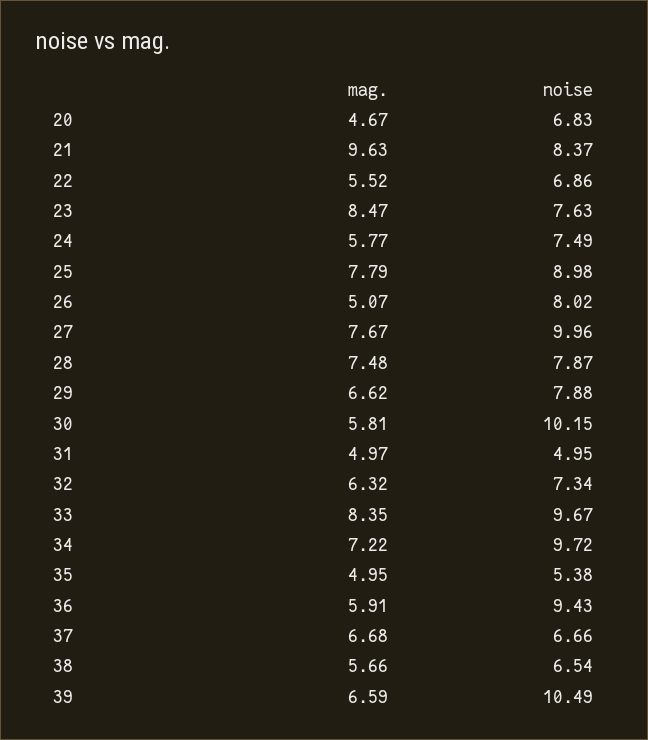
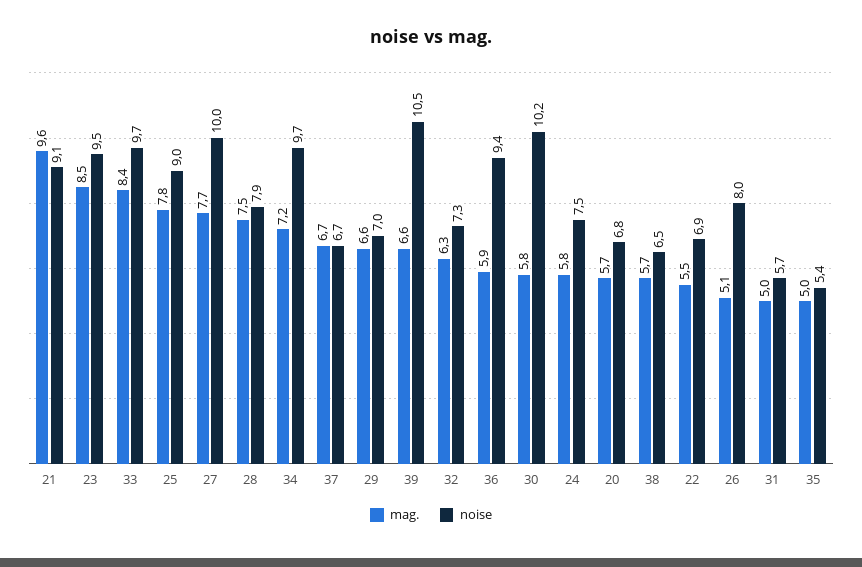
mag., 20: 4.67 -> 5.7
noise, 21: 8.37 -> 9.1
noise, 23: 7.63 -> 9.5
noise, 29: 7.88 -> 7
noise, 31: 4.95 -> 5.7

